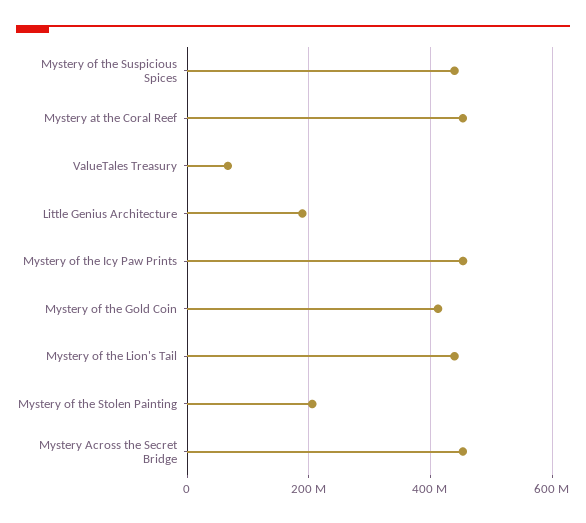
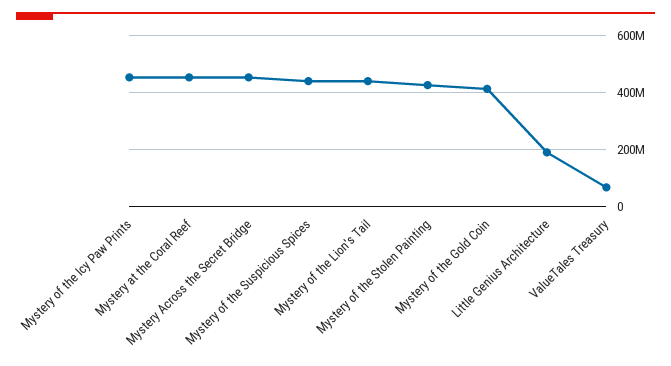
Mystery of the Stolen Painting: 200000000 -> 425000000

